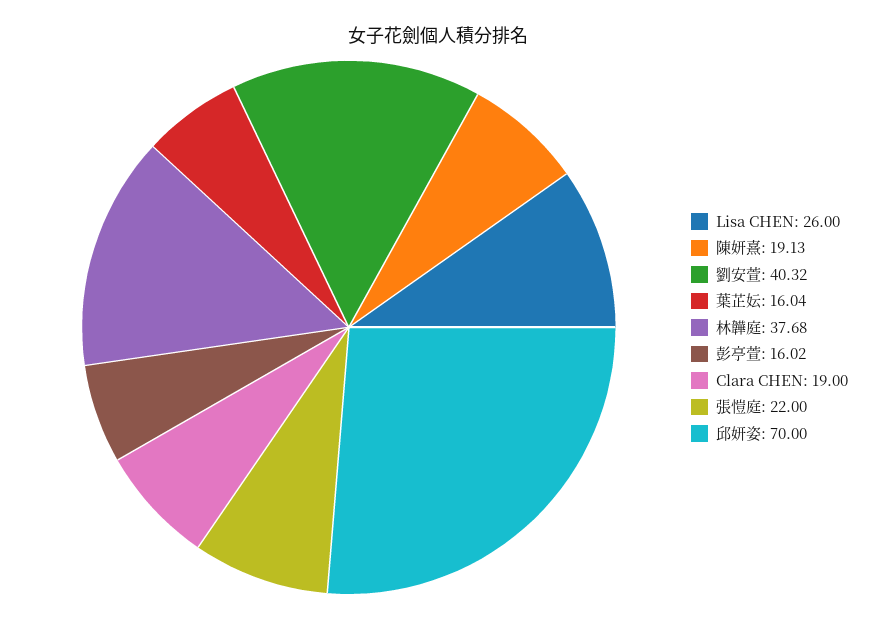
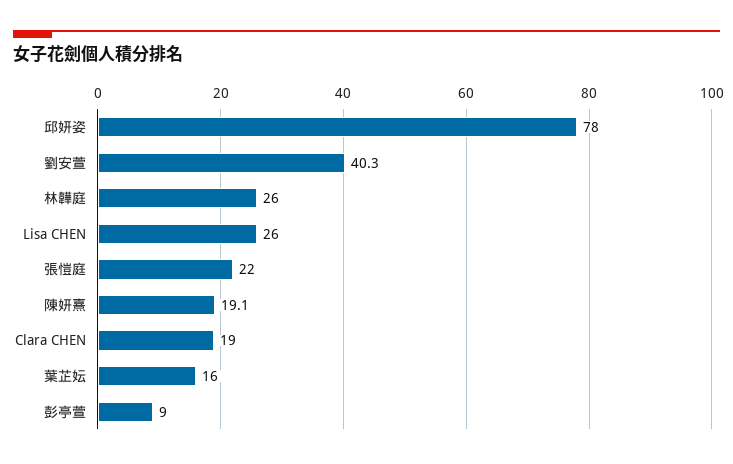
林韡庭: 37.68 -> 26
彭亭萱: 16.02 -> 9
邱妍姿: 70 -> 78

